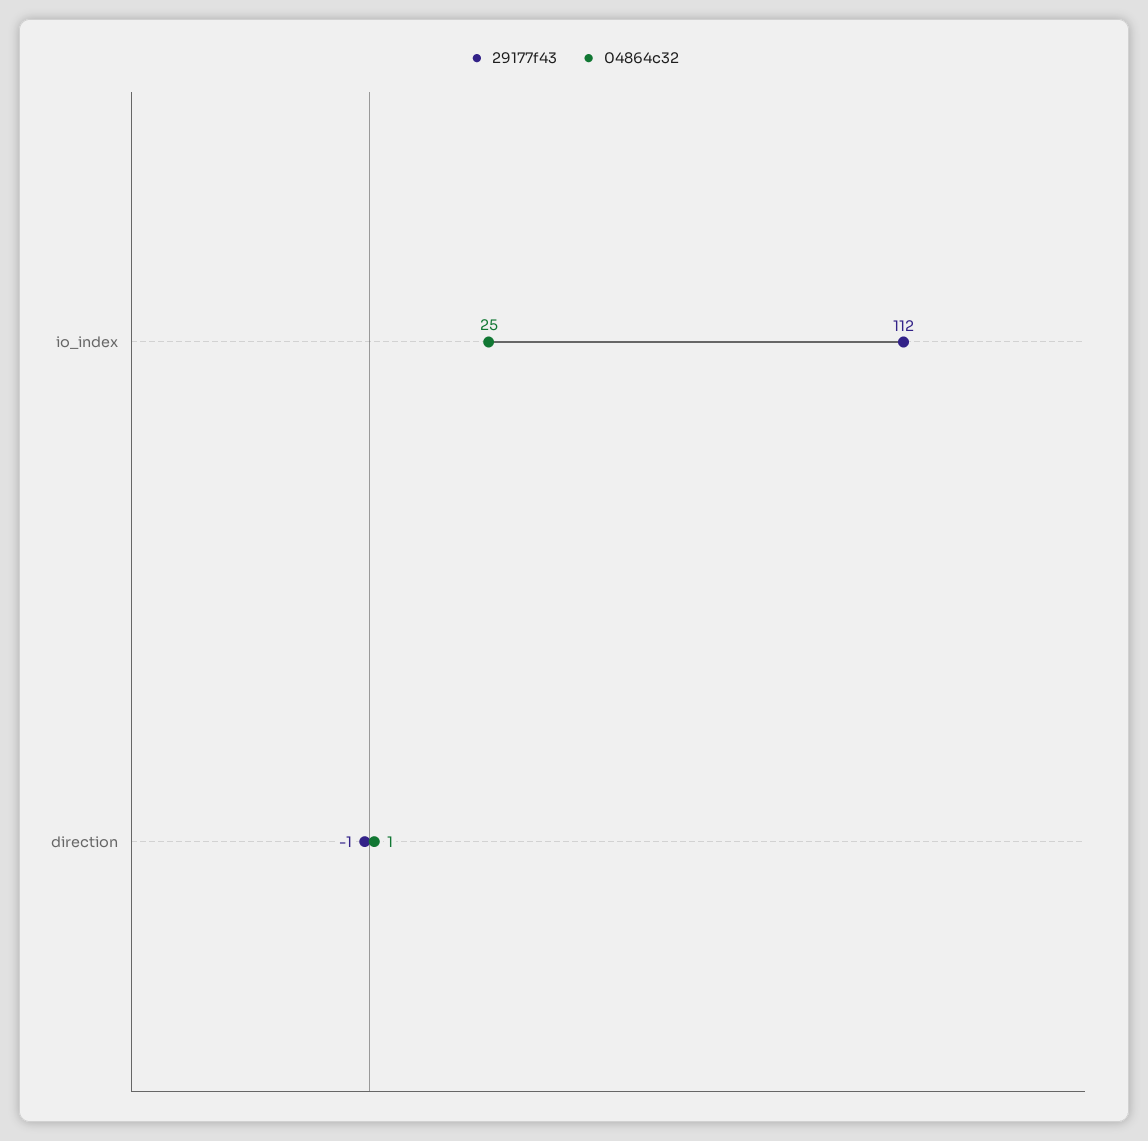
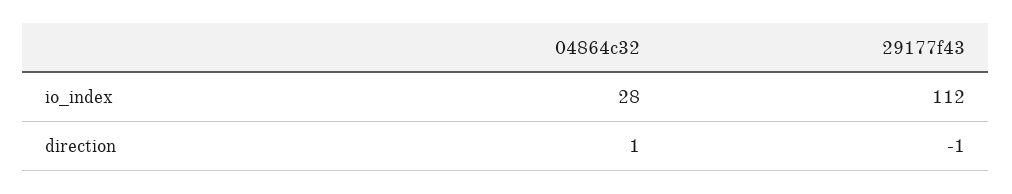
04864c32, io_index: 25 -> 28

